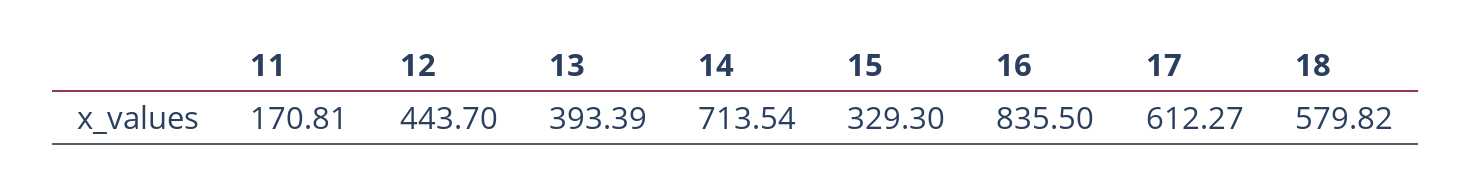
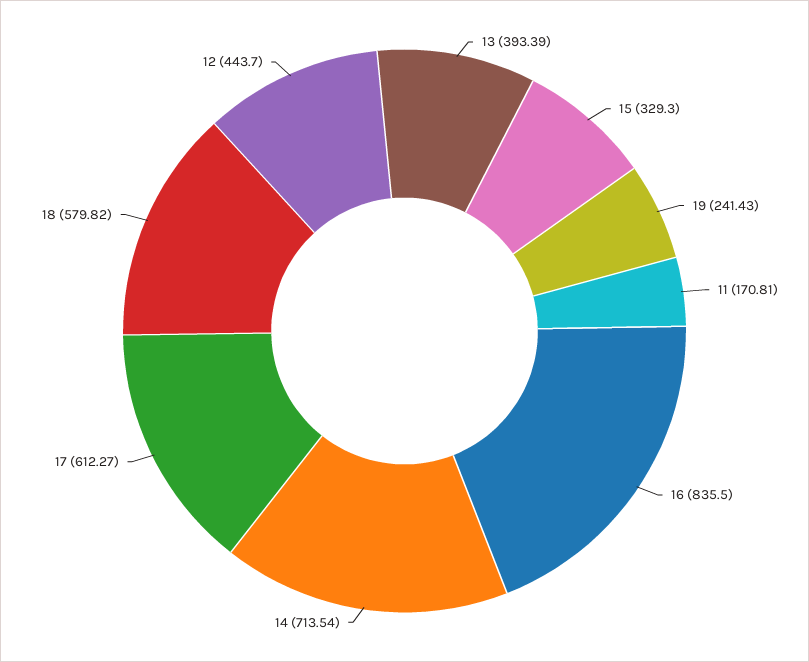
19: none -> 241.43

